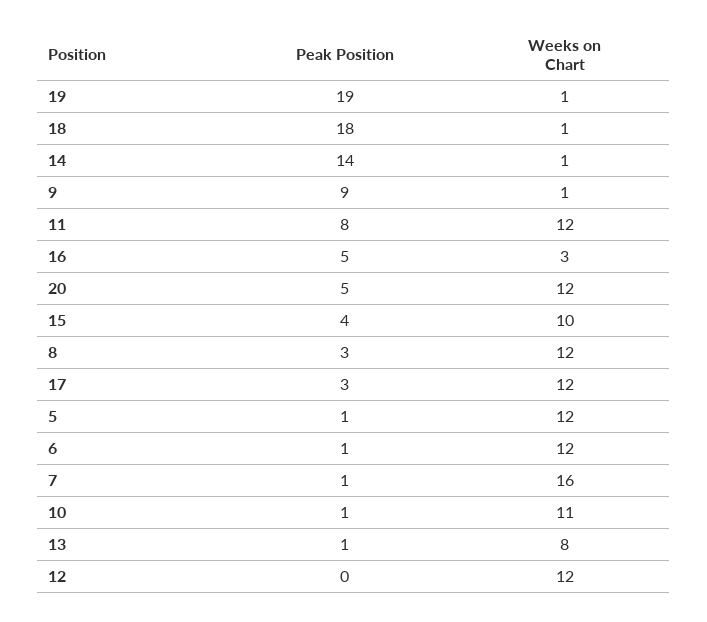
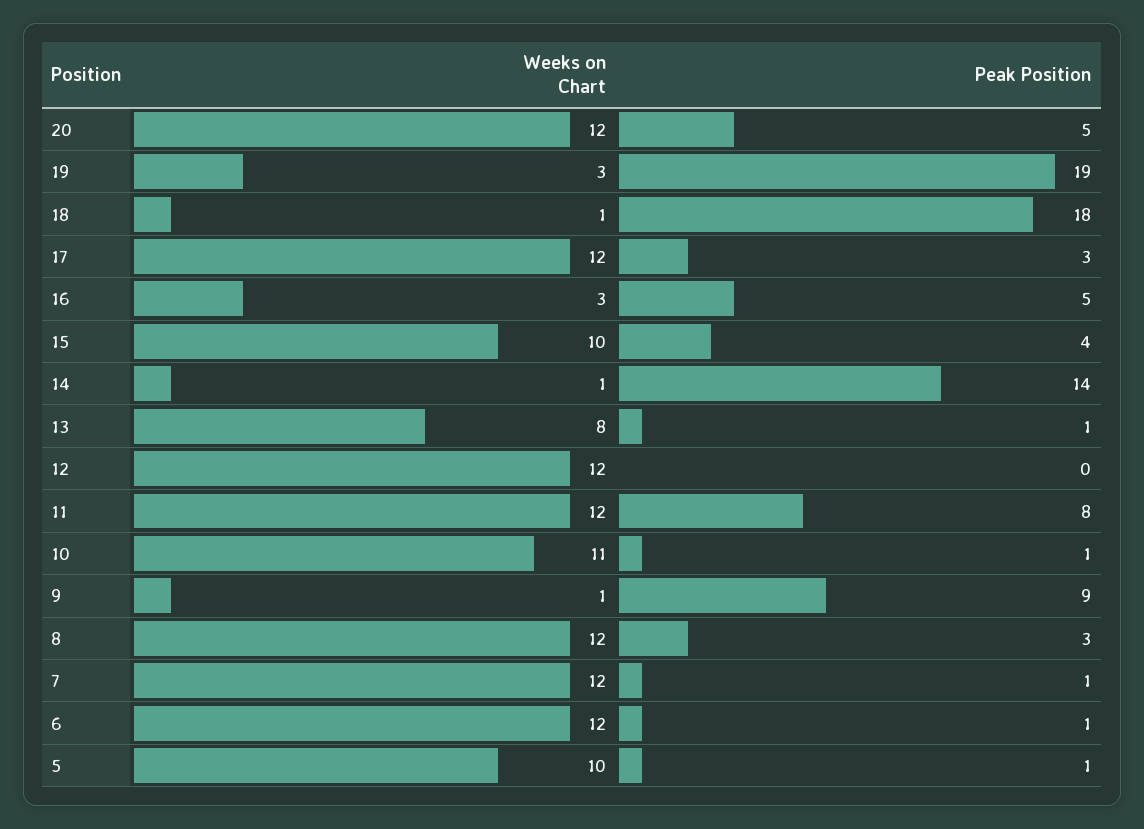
Weeks on Chart, 19: 1 -> 3
Weeks on Chart, 5: 12 -> 10
Weeks on Chart, 7: 16 -> 12

